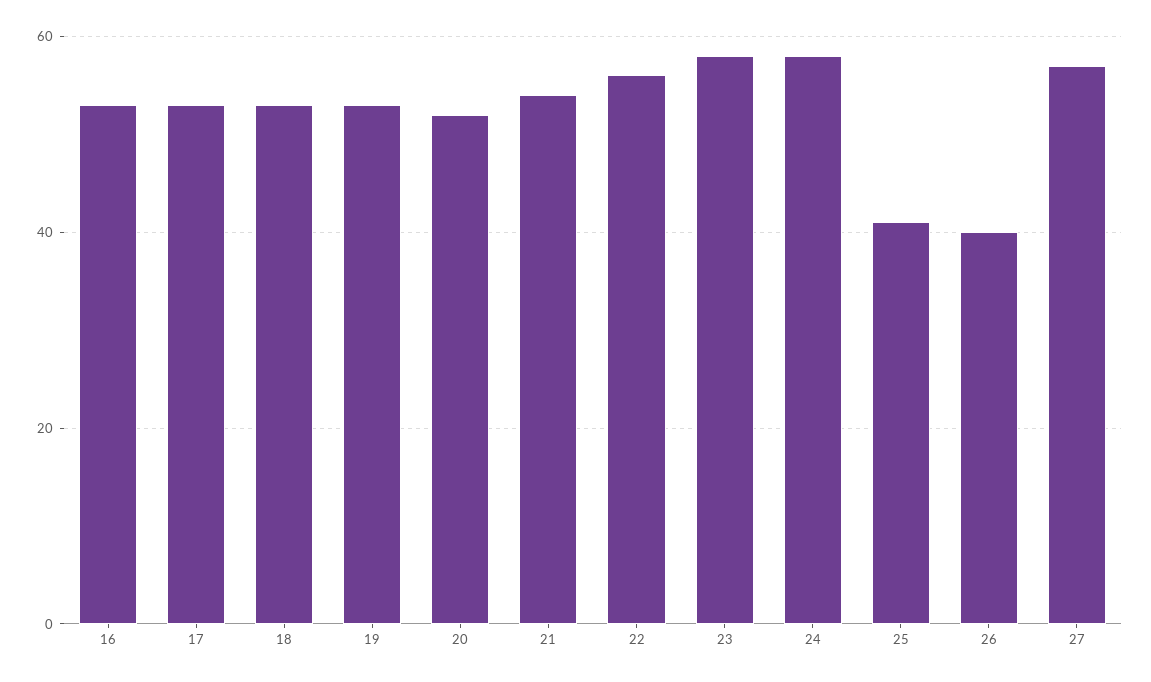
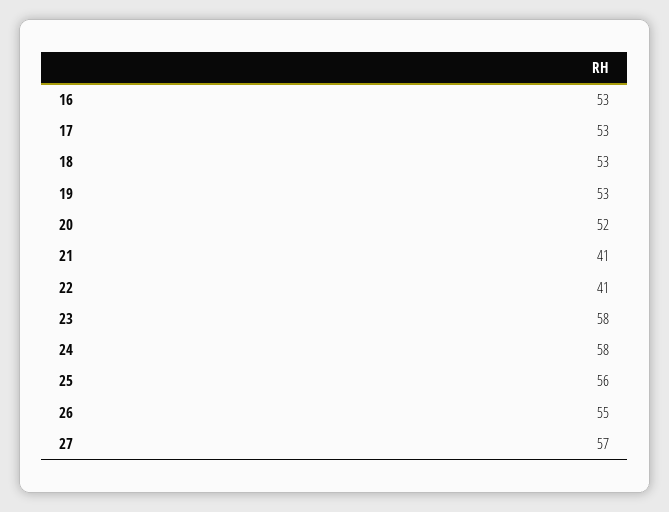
21: 55 -> 41
22: 55 -> 41
25: 40 -> 56
26: 40 -> 55

